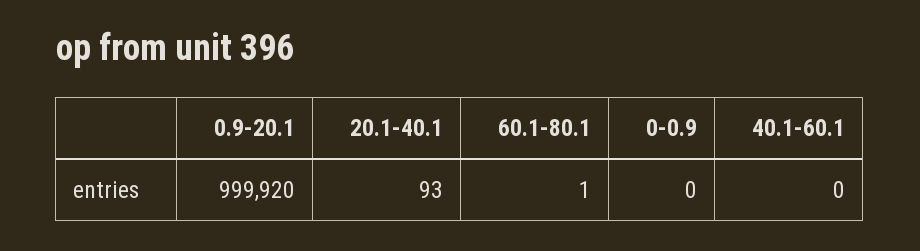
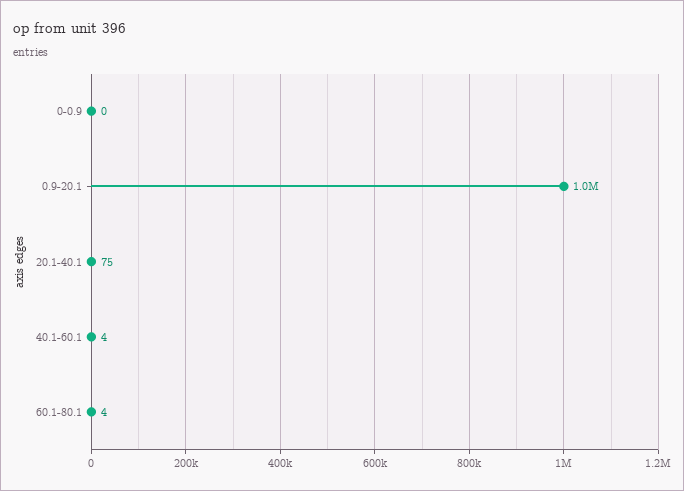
20.1-40.1: 93 -> 75
60.1-80.1: 1 -> 4
40.1-60.1: 0 -> 4

